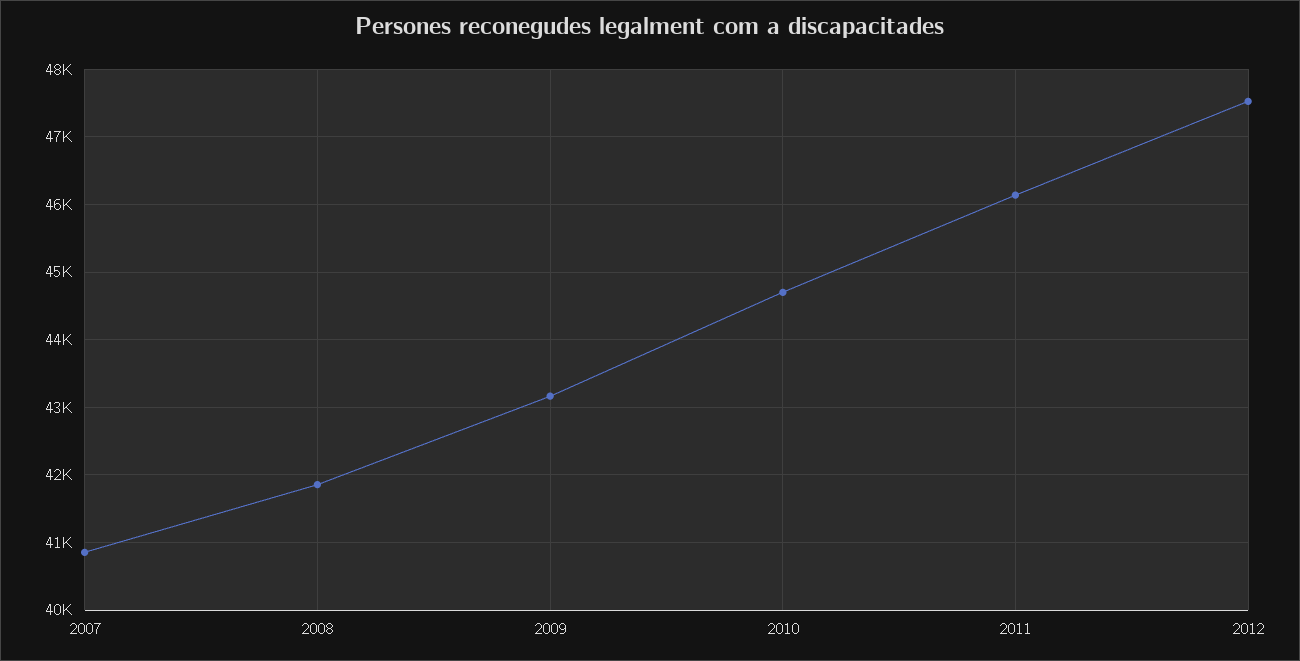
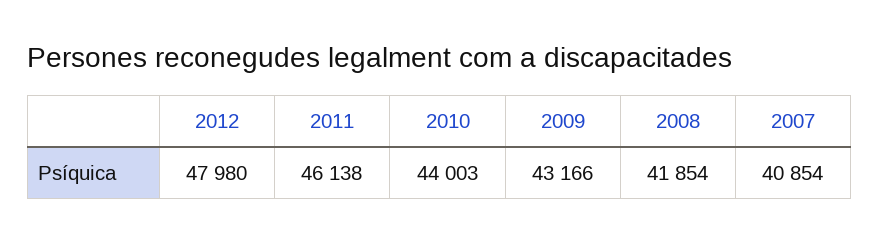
2010: 44700 -> 44003
2012: 47500 -> 47980

